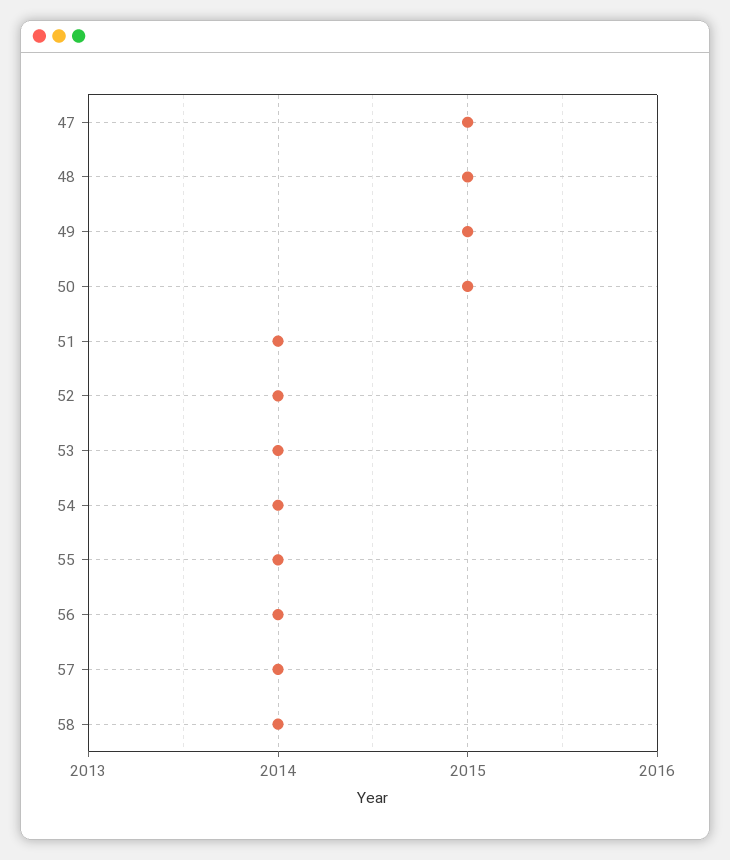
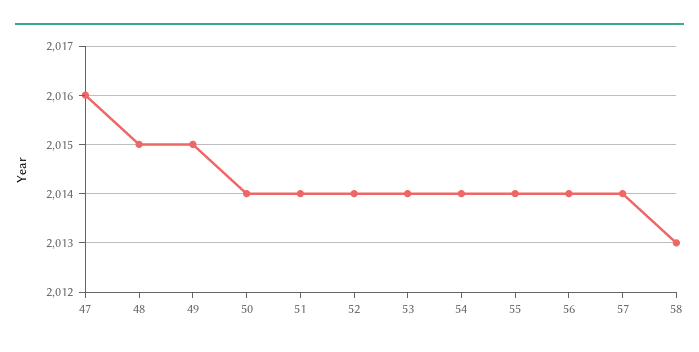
47: 2015 -> 2016
50: 2015 -> 2014
58: 2014 -> 2013

